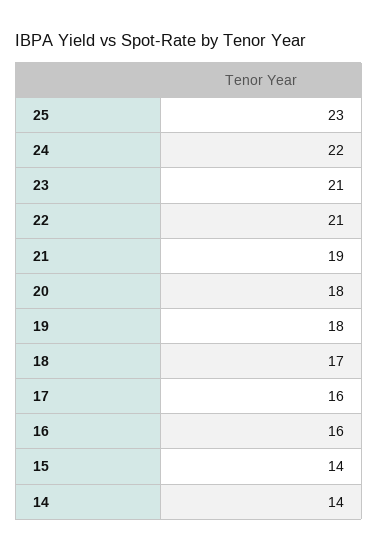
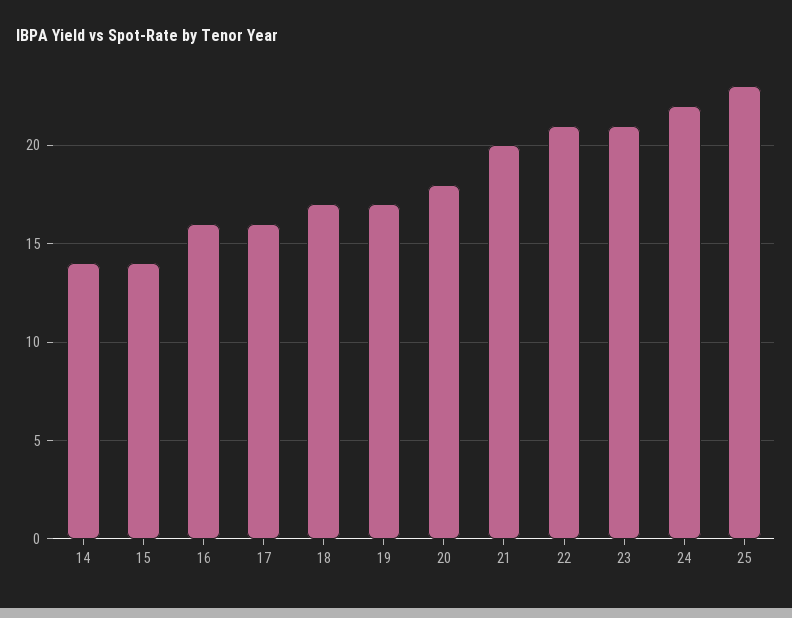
21: 19 -> 20
19: 18 -> 17

